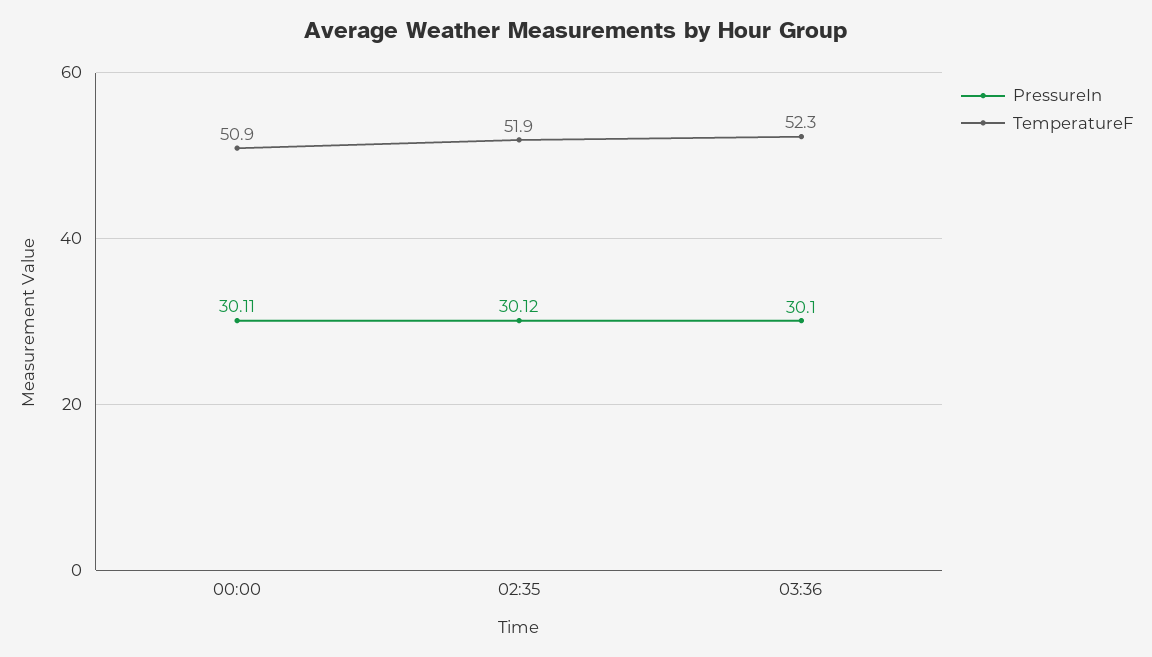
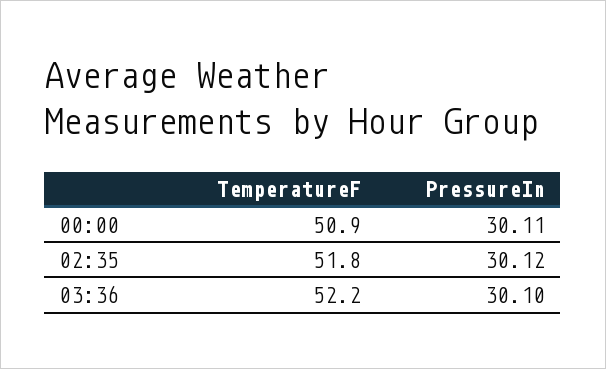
TemperatureF, 02:35: 51.9 -> 51.8
TemperatureF, 03:36: 52.3 -> 52.2

